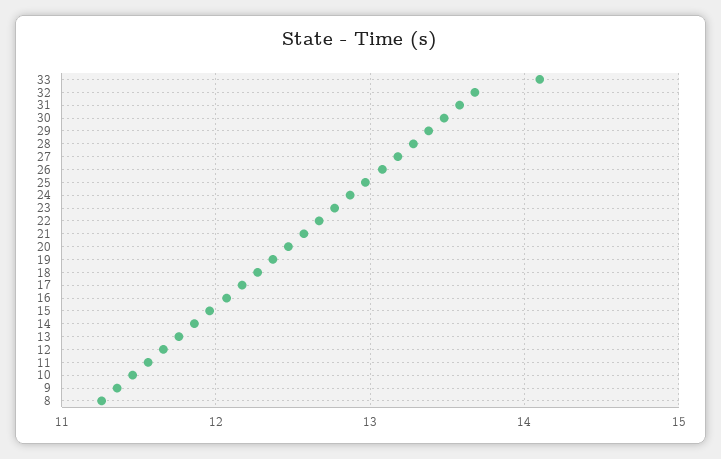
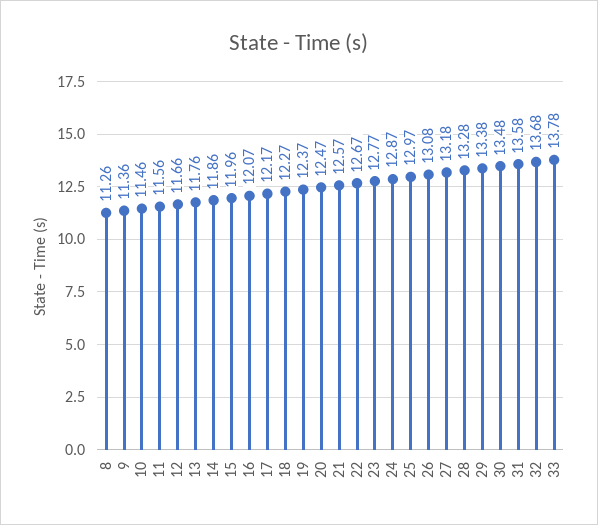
33: 14.1 -> 13.78

